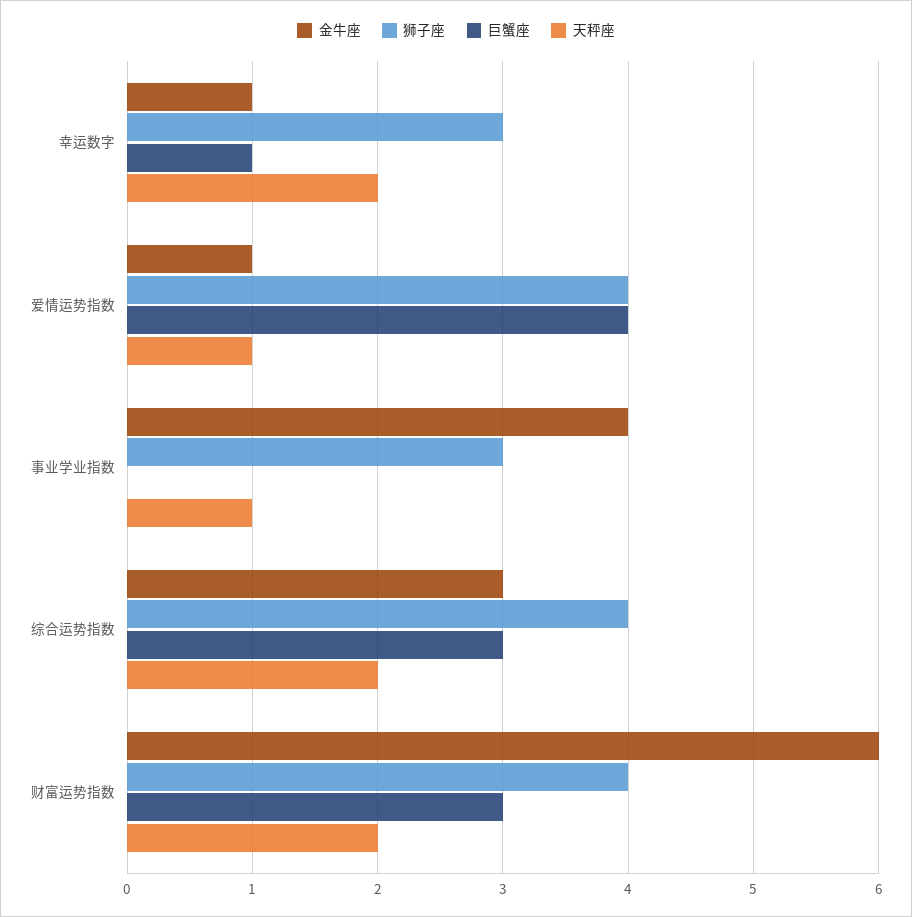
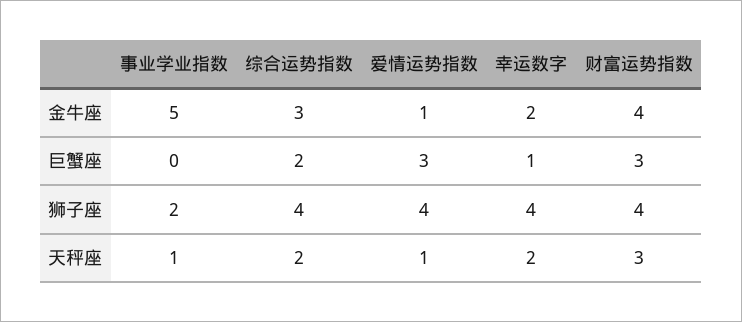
金牛座, 幸运数字: 1 -> 2
狮子座, 幸运数字: 3 -> 4
巨蟹座, 爱情运势指数: 4 -> 3
金牛座, 事业学业指数: 4 -> 5
狮子座, 事业学业指数: 3 -> 2
巨蟹座, 综合运势指数: 3 -> 2
金牛座, 财富运势指数: 6 -> 4
天秤座, 财富运势指数: 2 -> 3

